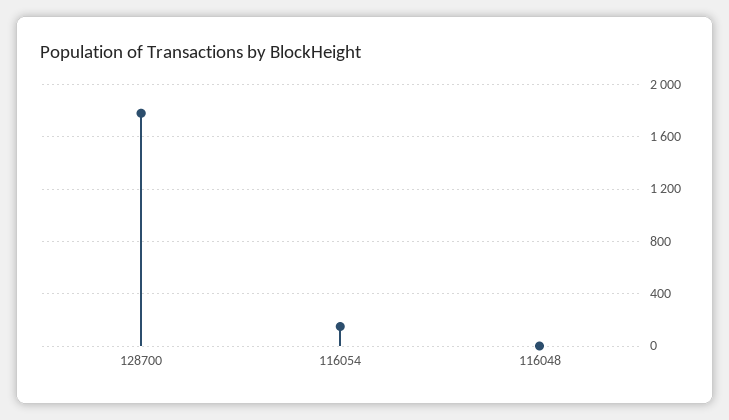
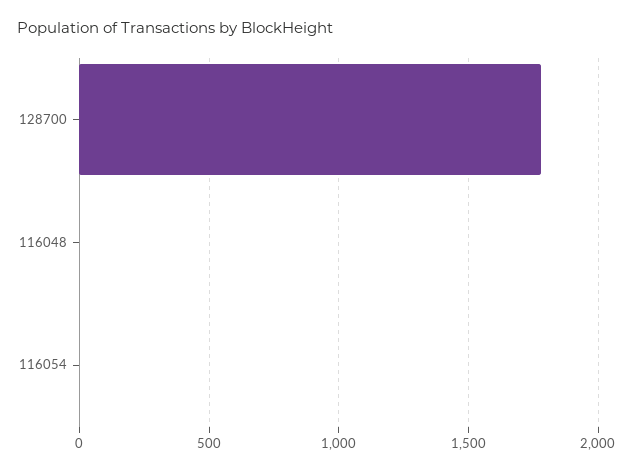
116054: 150 -> 0

